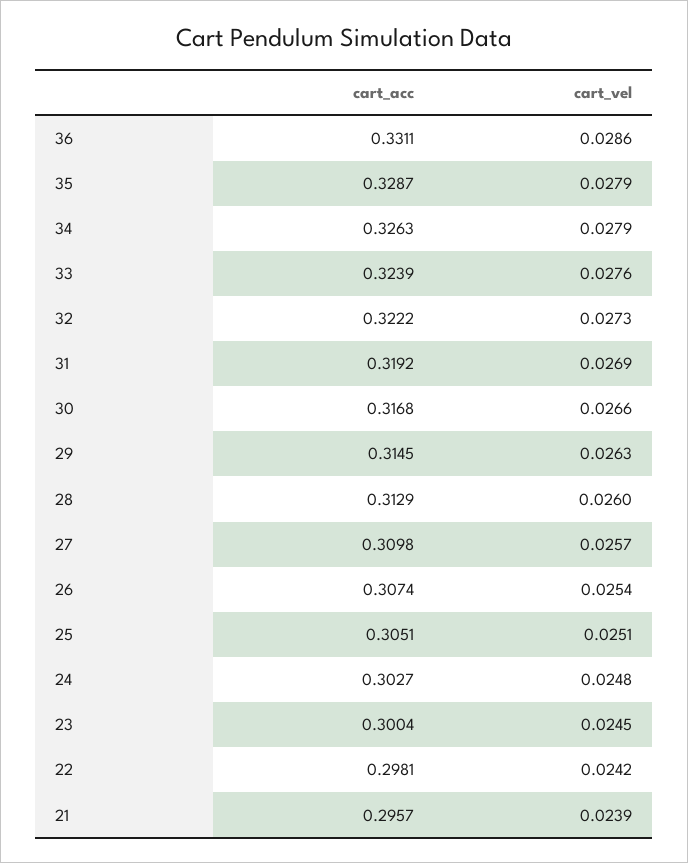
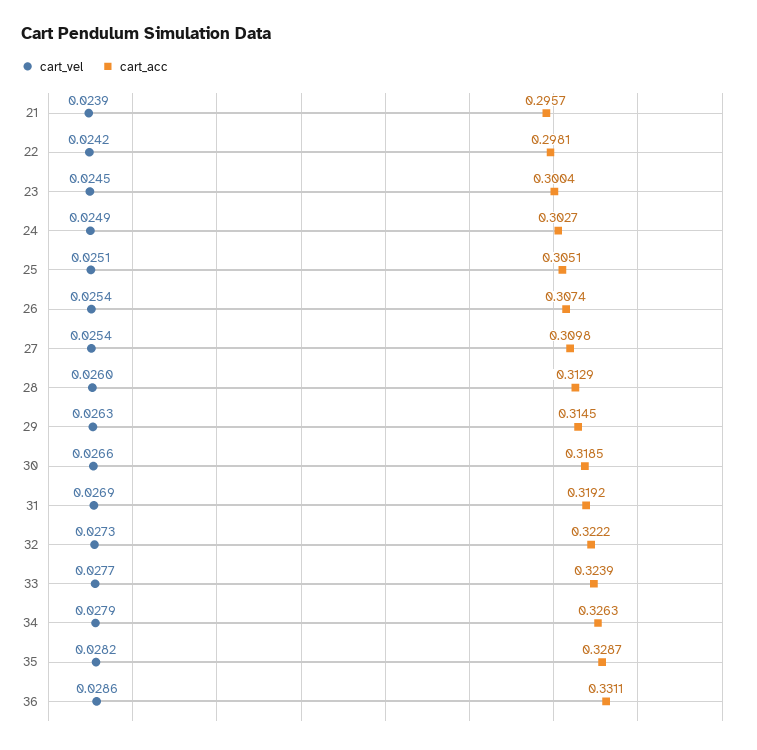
cart_vel, 35: 0.0279 -> 0.0282
cart_vel, 33: 0.0276 -> 0.0277
cart_acc, 30: 0.3168 -> 0.3185
cart_vel, 27: 0.0257 -> 0.0254
cart_vel, 24: 0.0248 -> 0.0249

